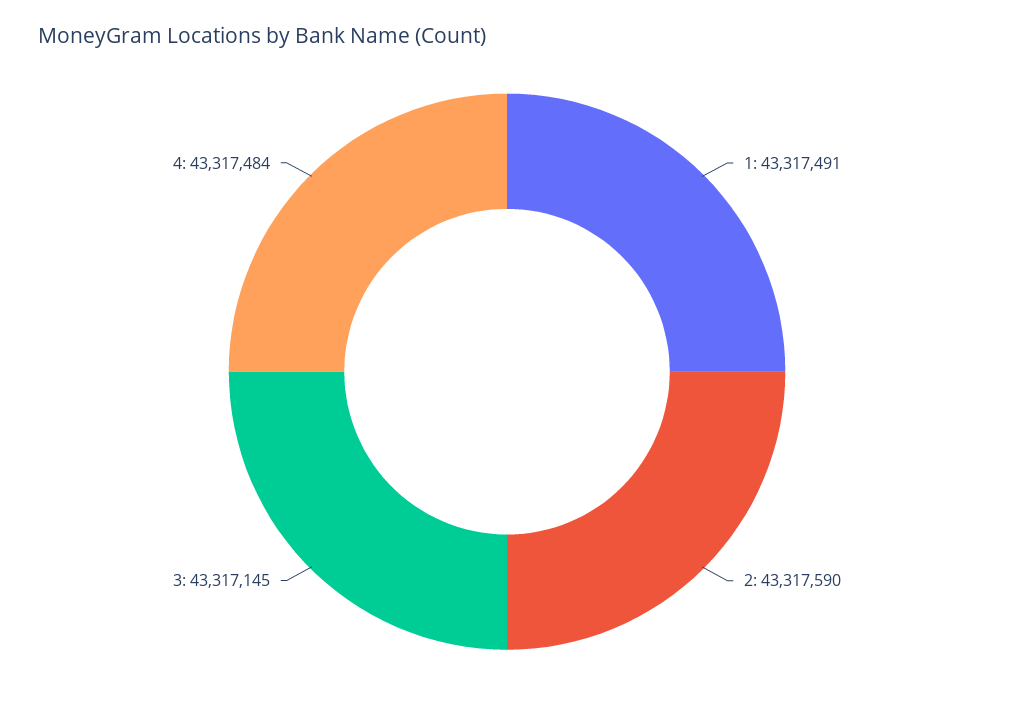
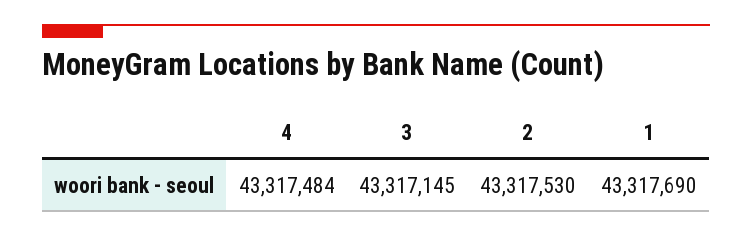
1: 43317491 -> 43317690
2: 43317590 -> 43317530

